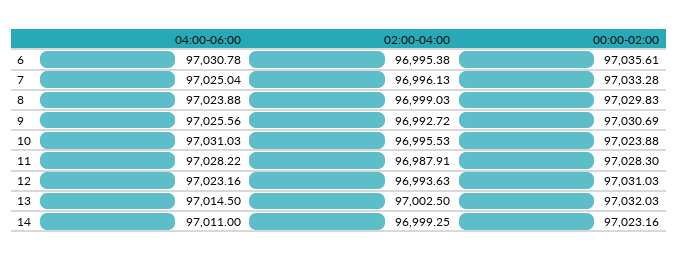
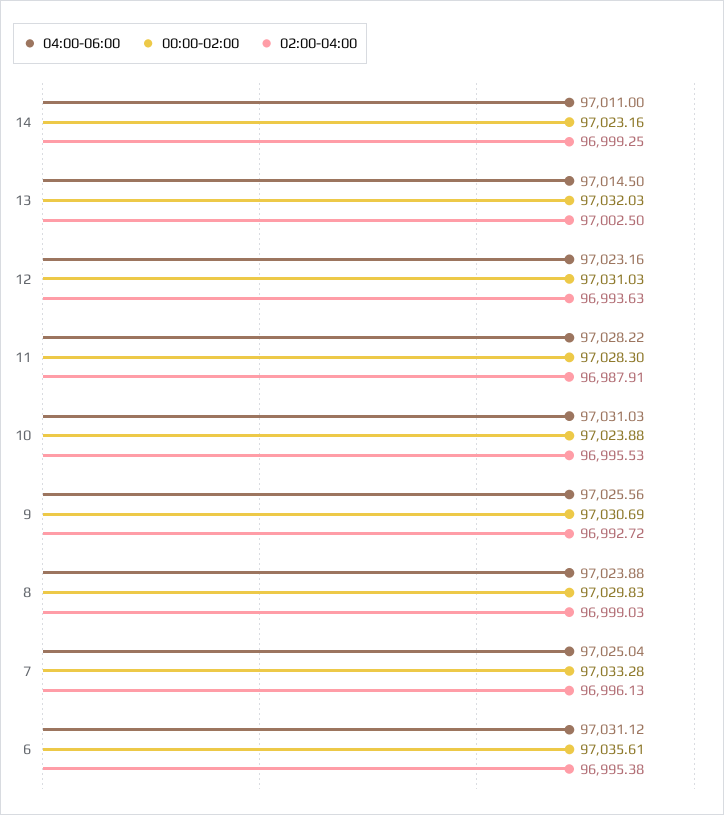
04:00-06:00, 6: 97030.78 -> 97031.12

